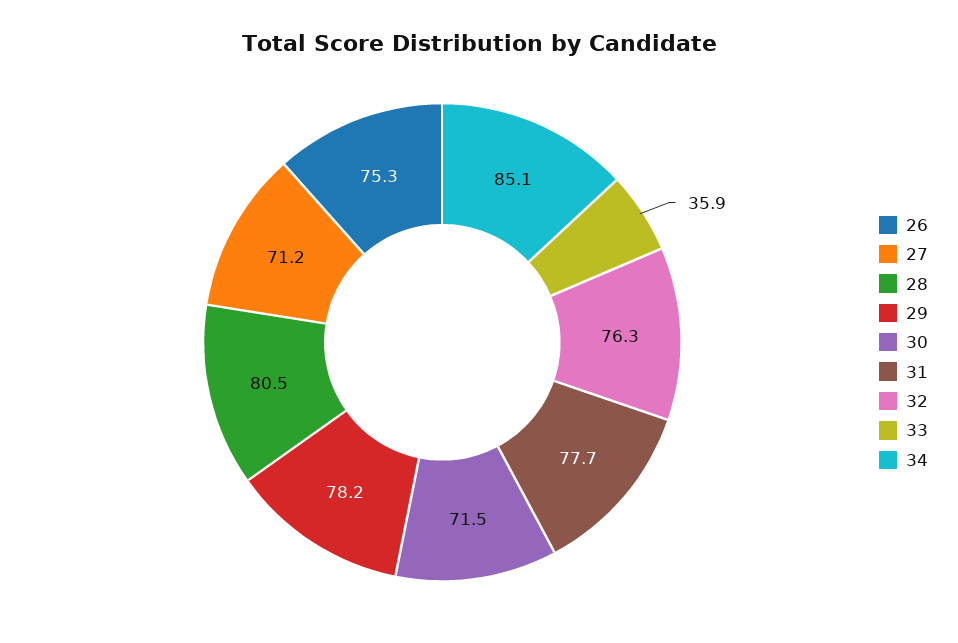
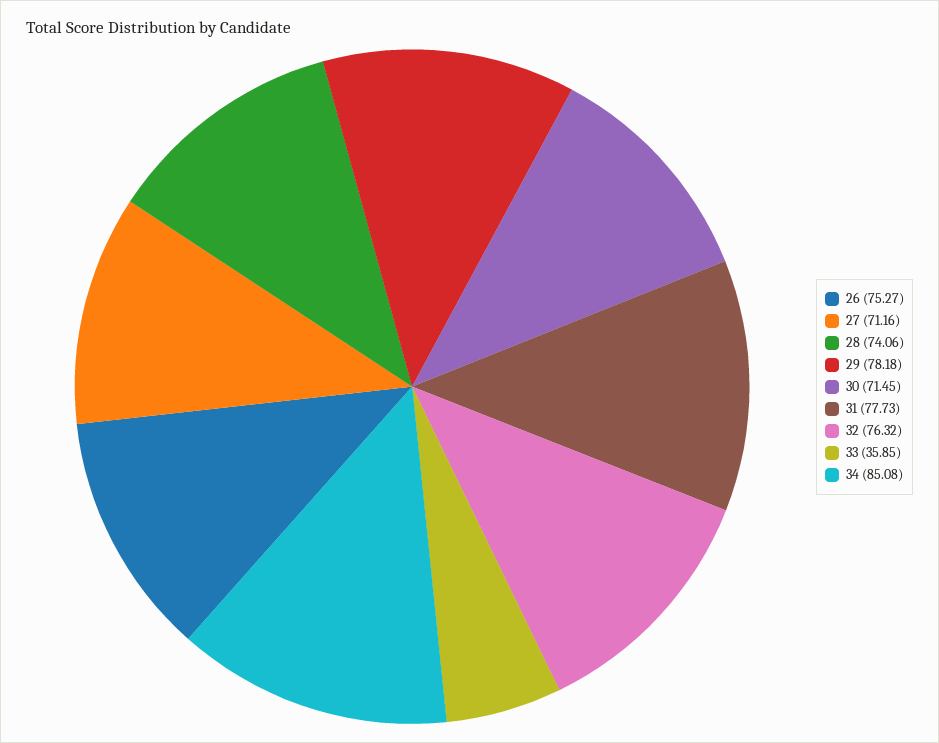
28: 80.5 -> 74.06

